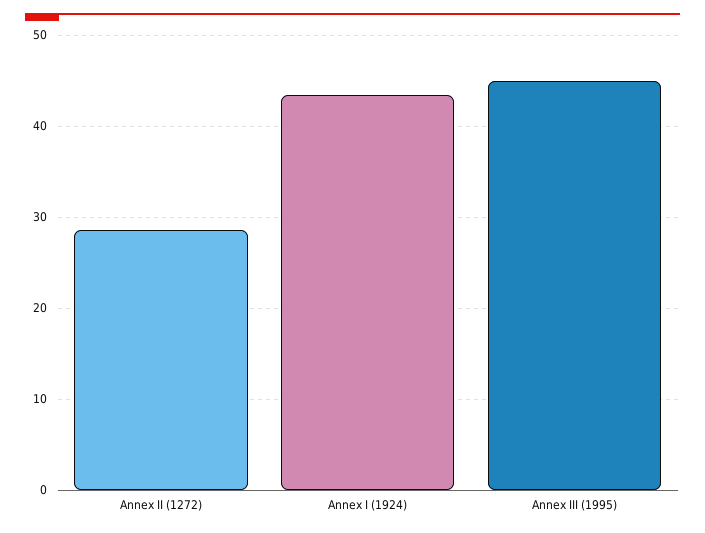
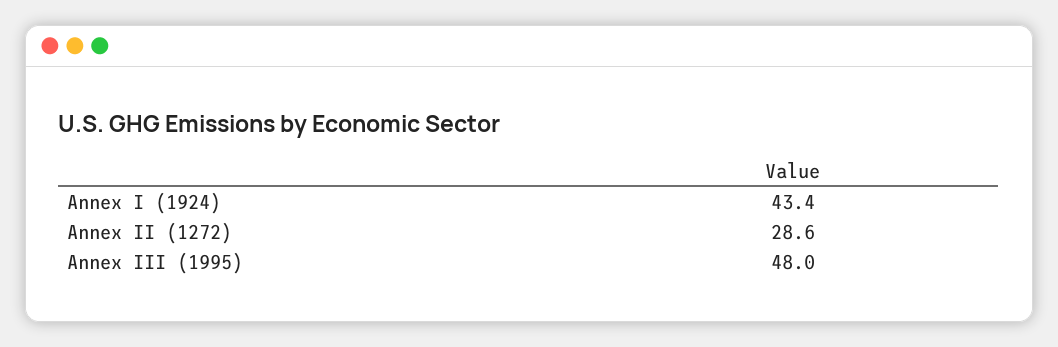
Annex III (1995): 45 -> 48

